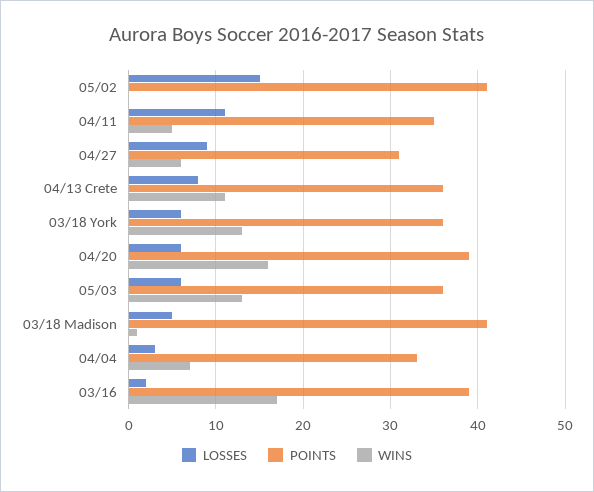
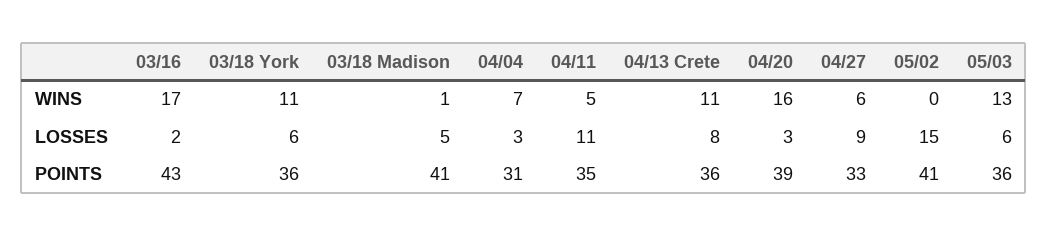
POINTS, 04/27: 31 -> 33
WINS, 03/18 York: 13 -> 11
LOSSES, 04/20: 6 -> 3
POINTS, 04/04: 33 -> 31
POINTS, 03/16: 39 -> 43

